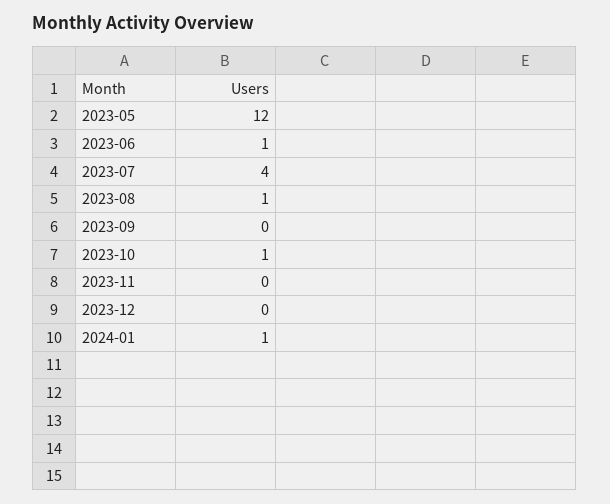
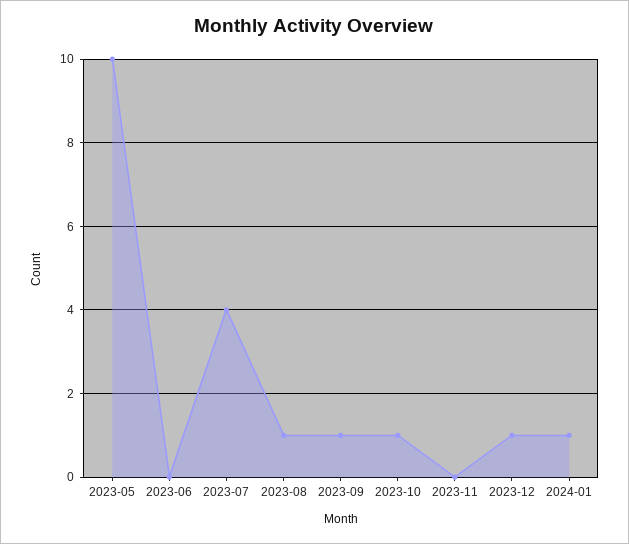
2023-05: 12 -> 10
2023-06: 1 -> 0
2023-09: 0 -> 1
2023-12: 0 -> 1

